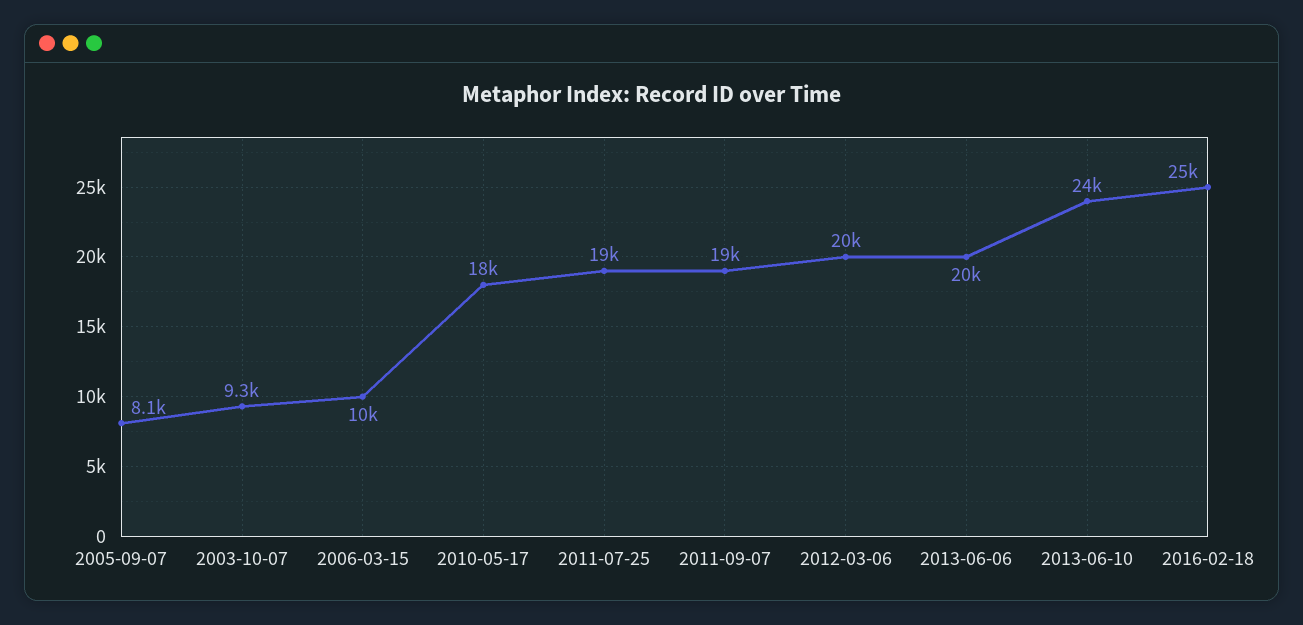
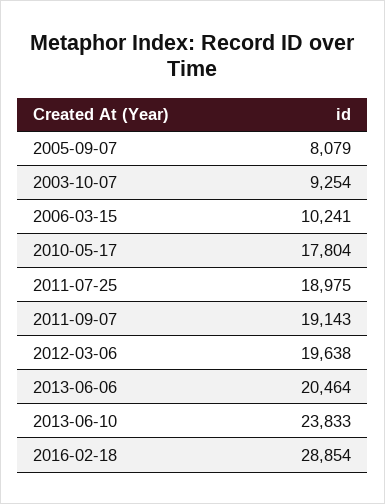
2016-02-18: 25000 -> 28854

